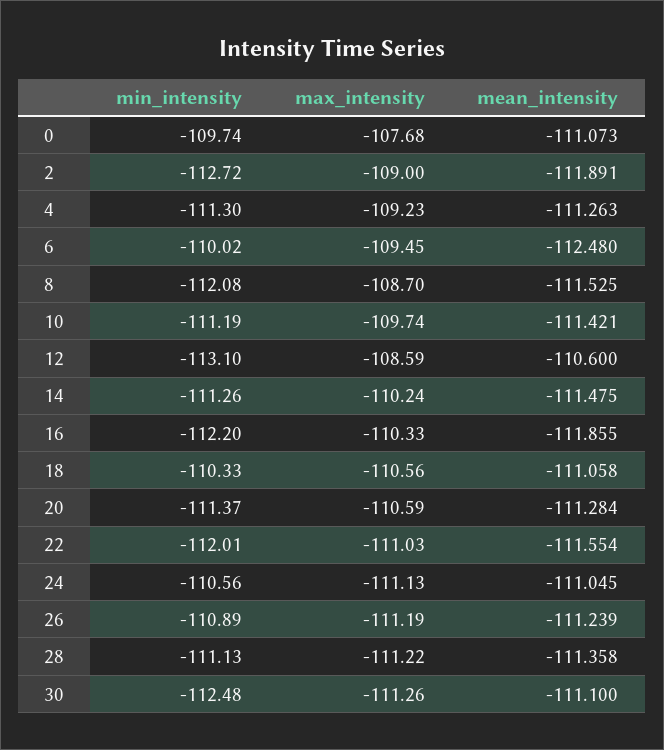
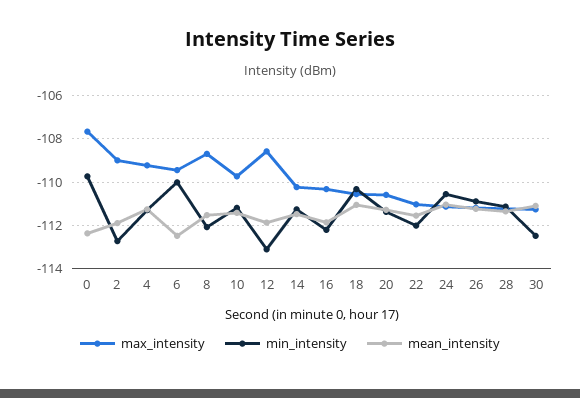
mean_intensity, 0: -111.073 -> -112.5
mean_intensity, 12: -110.6 -> -112

